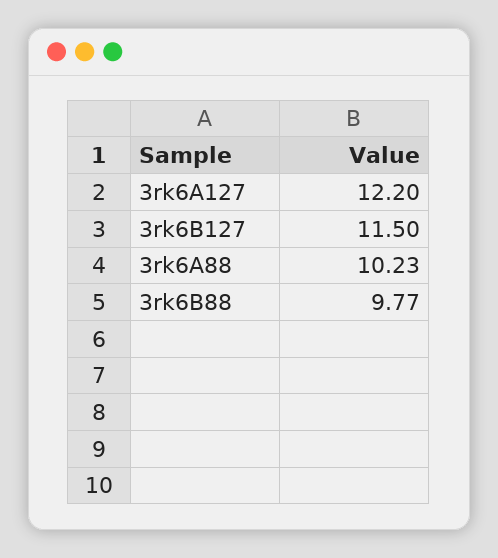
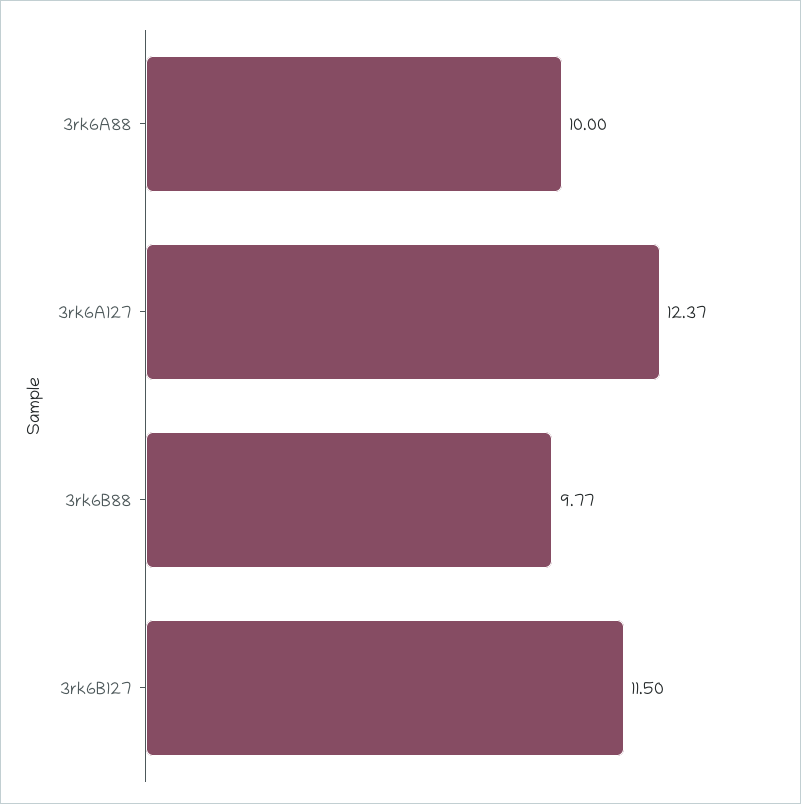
3rk6A127: 12.2 -> 12.37
3rk6A88: 10.23 -> 10

